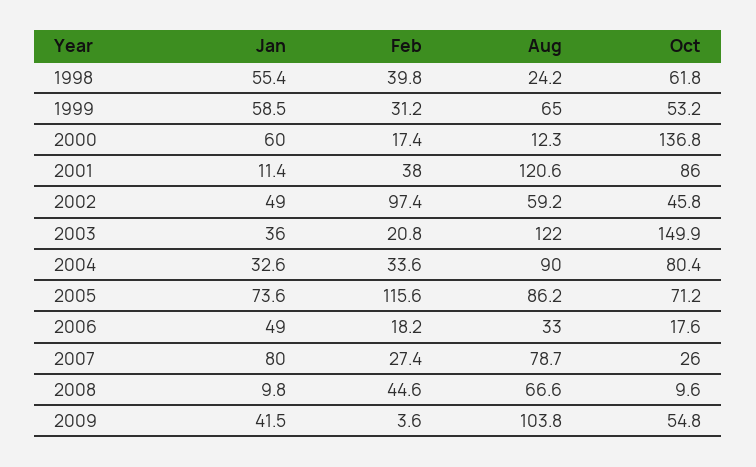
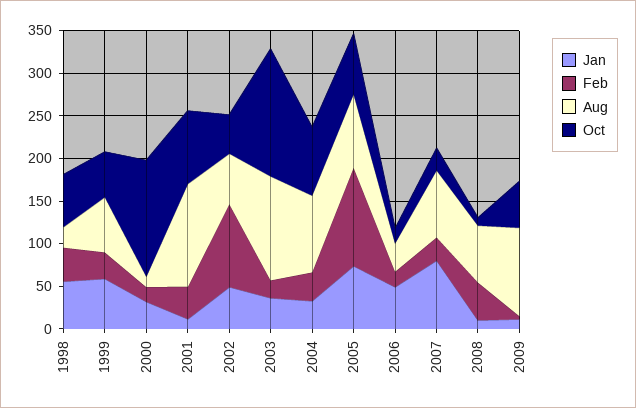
Jan, 2000: 60 -> 30
Jan, 2009: 41.5 -> 10

